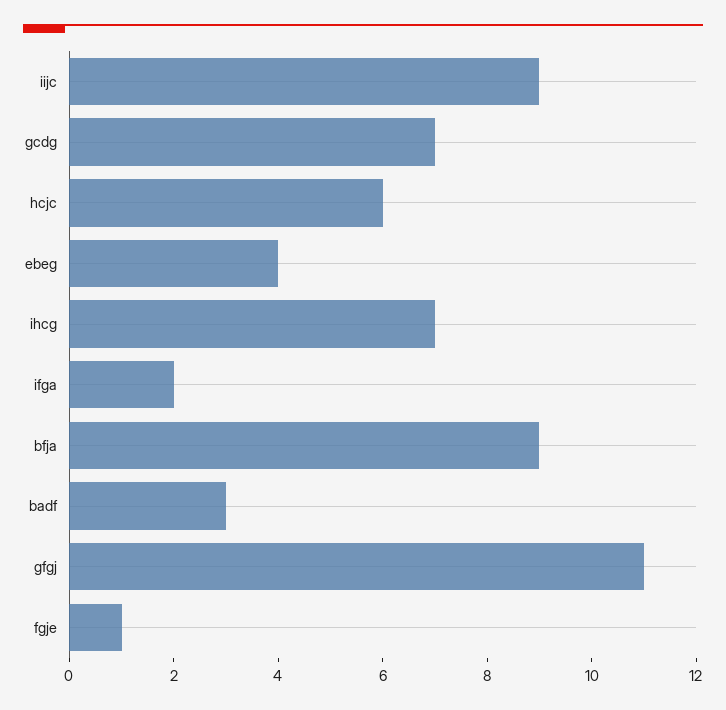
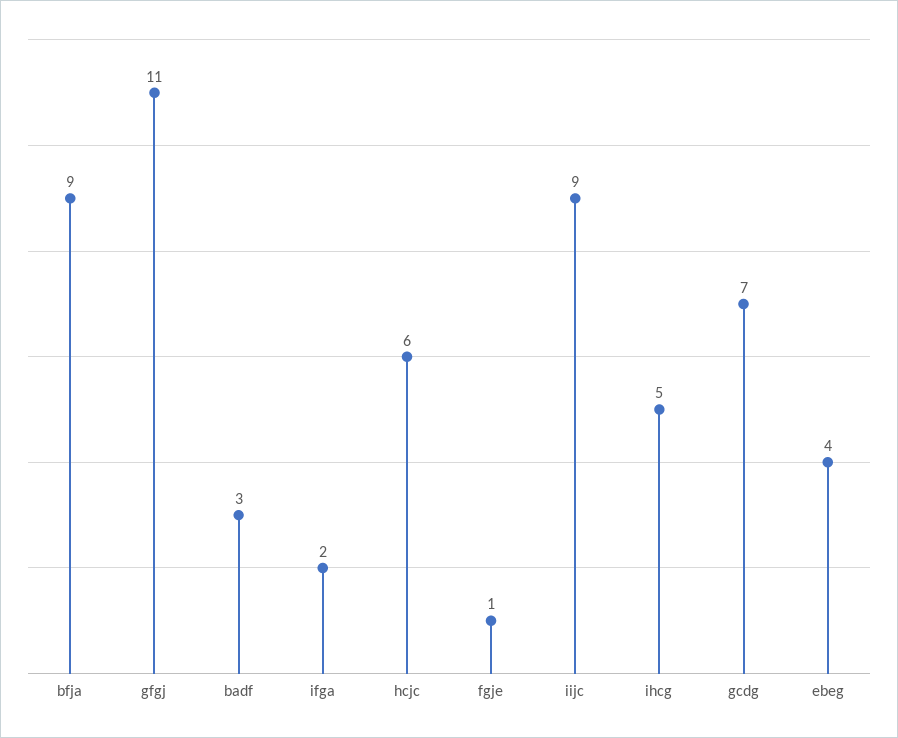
ihcg: 7 -> 5

